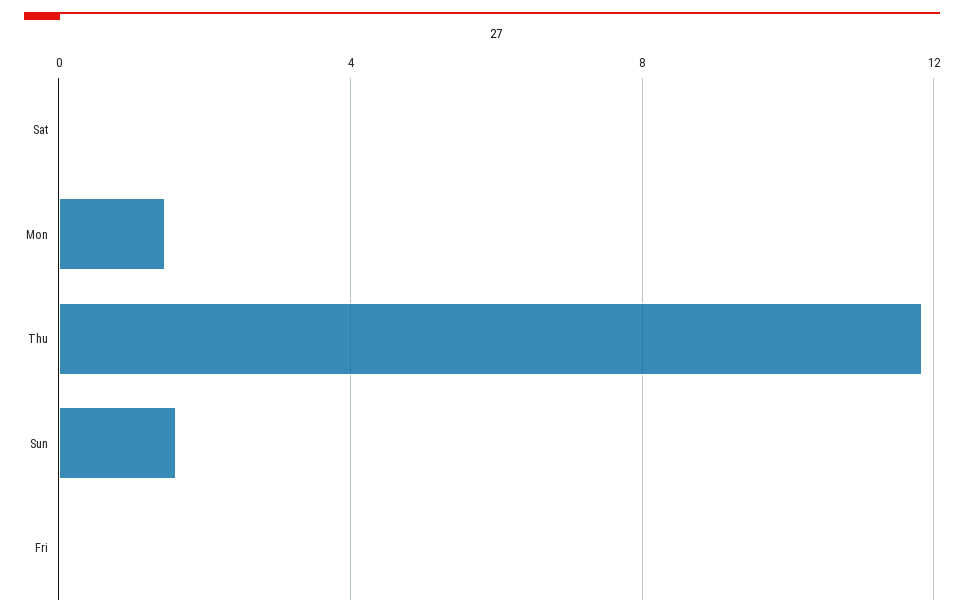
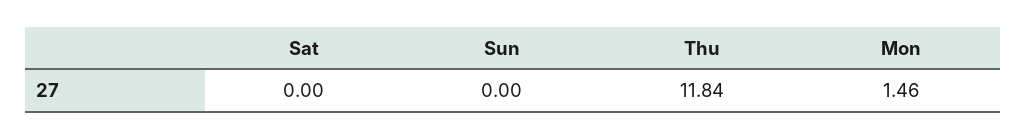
Sun: 1.5 -> 0
Fri: 0 -> none

